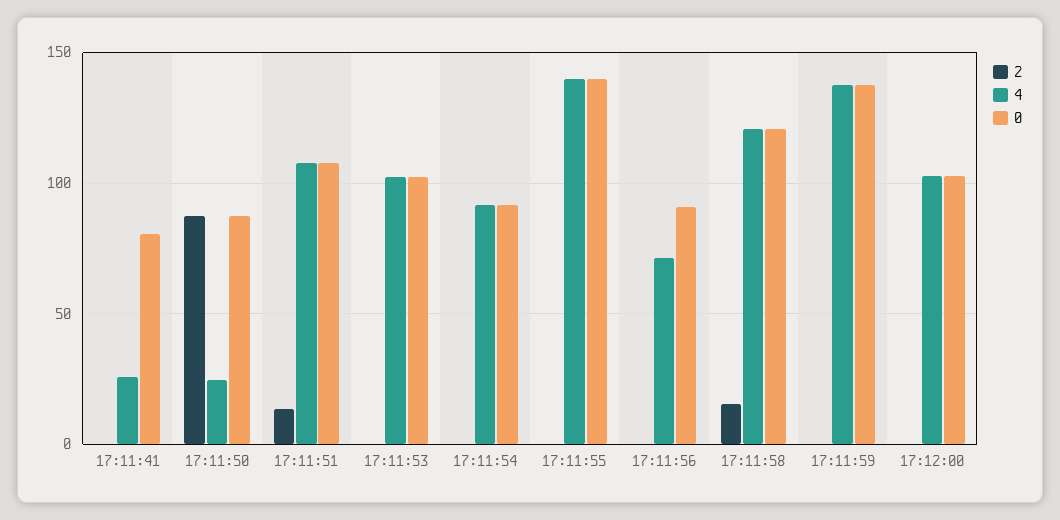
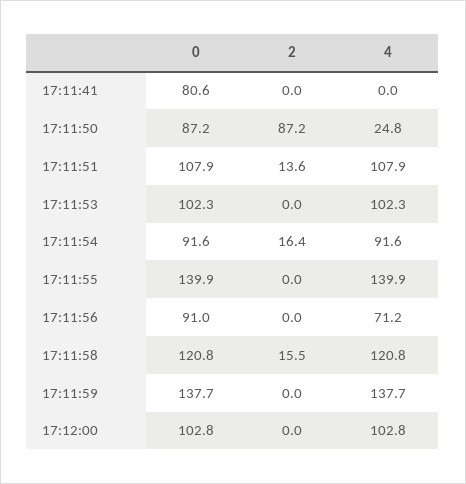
4, 17:11:41: 25 -> 0
2, 17:11:54: 0 -> 16.4

